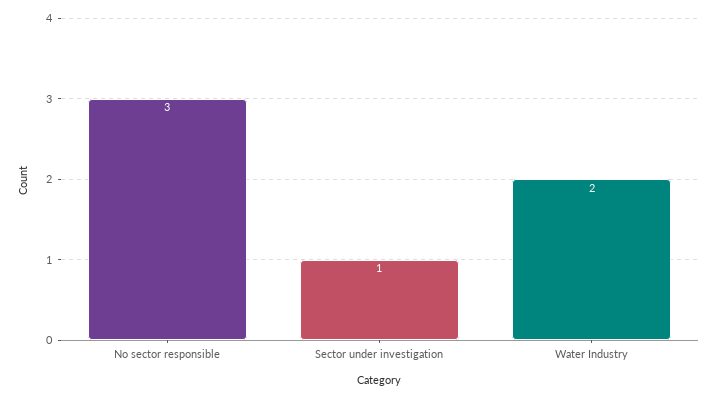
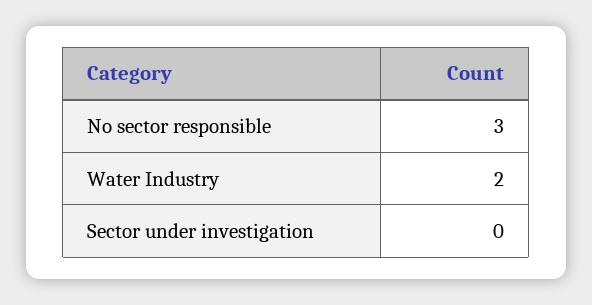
Sector under investigation: 1 -> 0

